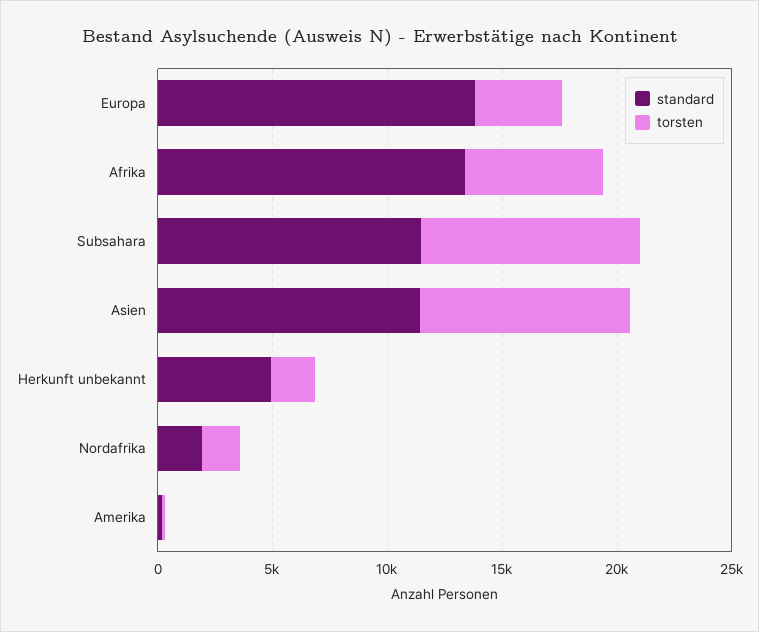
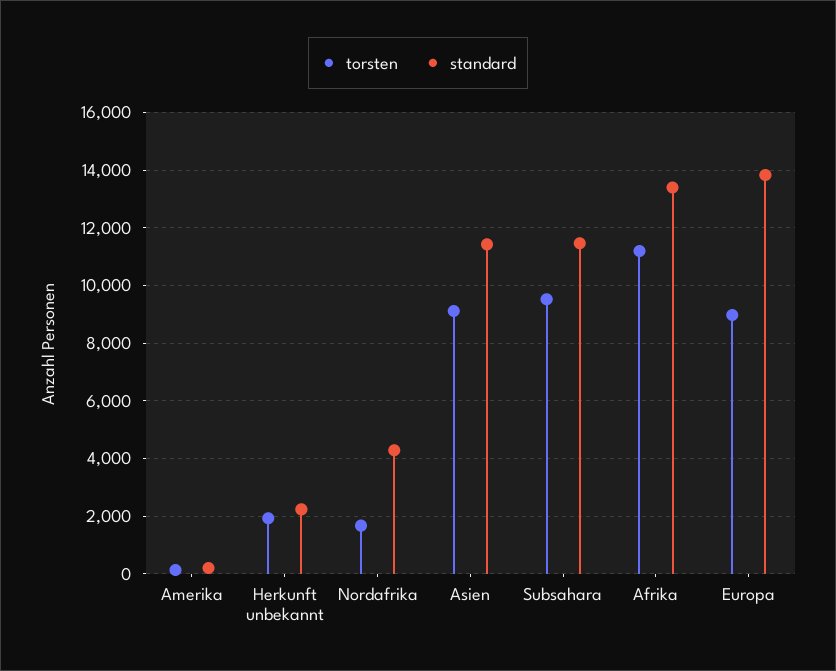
torsten, Europa: 4000 -> 9000
torsten, Afrika: 6000 -> 11250
standard, Herkunft unbekannt: 5000 -> 2250
standard, Nordafrika: 2000 -> 4250

